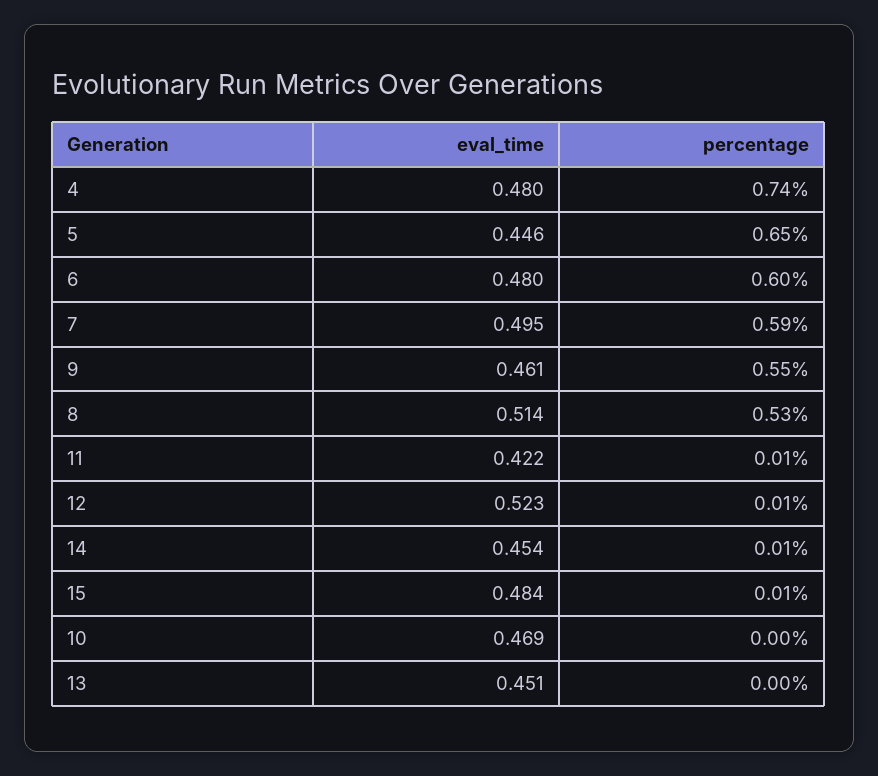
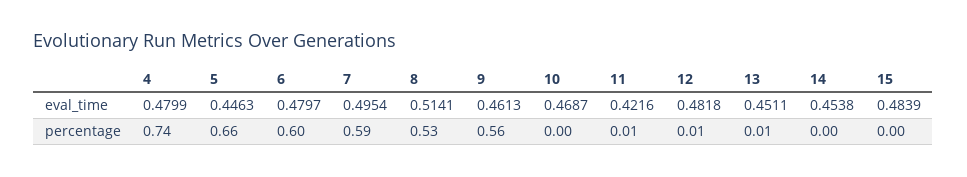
percentage, 5: 0.65 -> 0.66
percentage, 9: 0.55 -> 0.56
eval_time, 12: 0.523 -> 0.4818
percentage, 14: 0.01 -> 0
percentage, 15: 0.01 -> 0
percentage, 13: 0 -> 0.01

